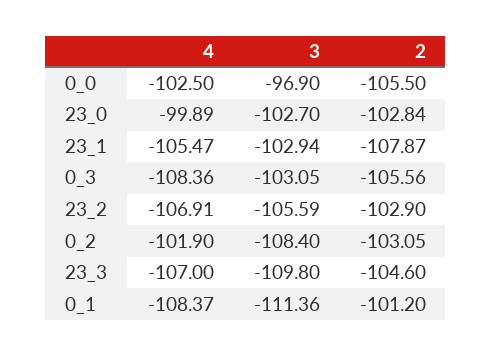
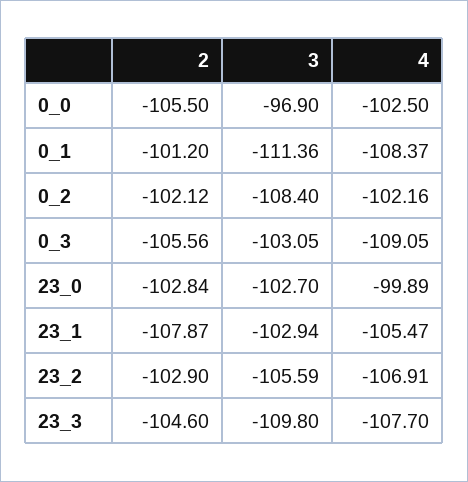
4, 0_3: -108.36 -> -109.05
4, 0_2: -101.9 -> -102.16
2, 0_2: -103.05 -> -102.12
4, 23_3: -107 -> -107.7

